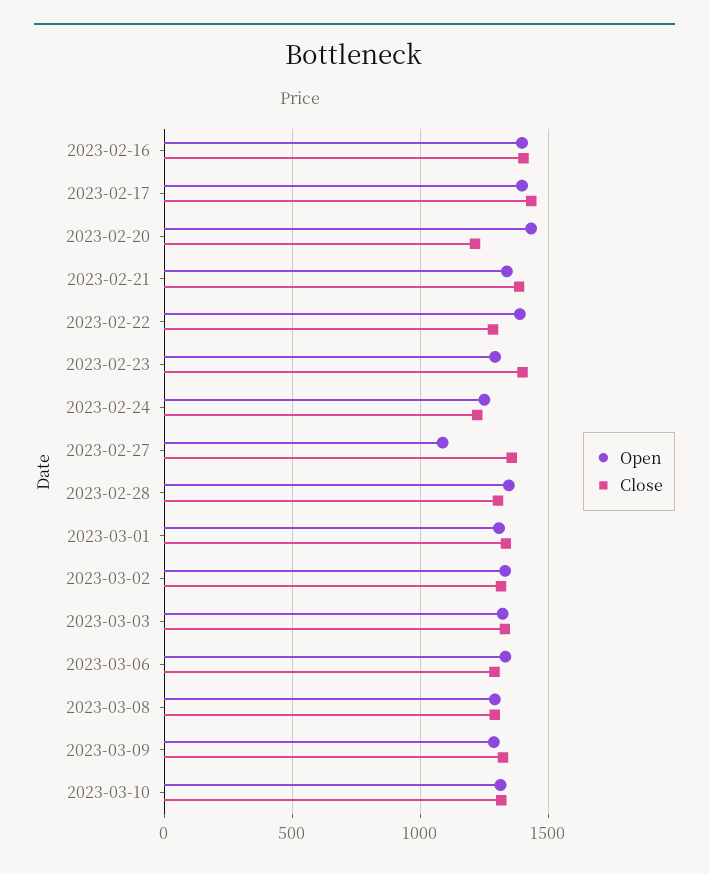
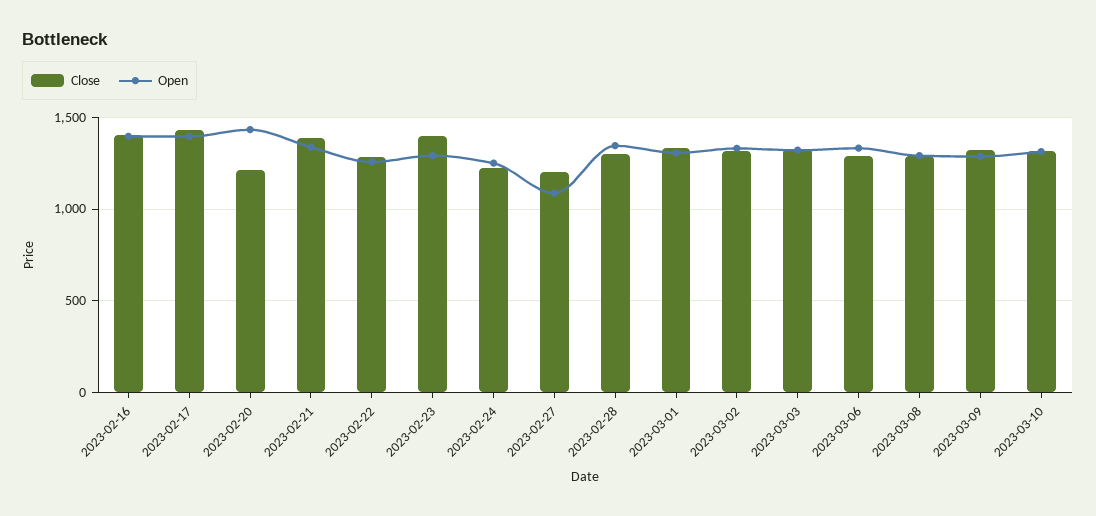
Open, 2023-02-22: 1400 -> 1250
Close, 2023-02-27: 1350 -> 1200

